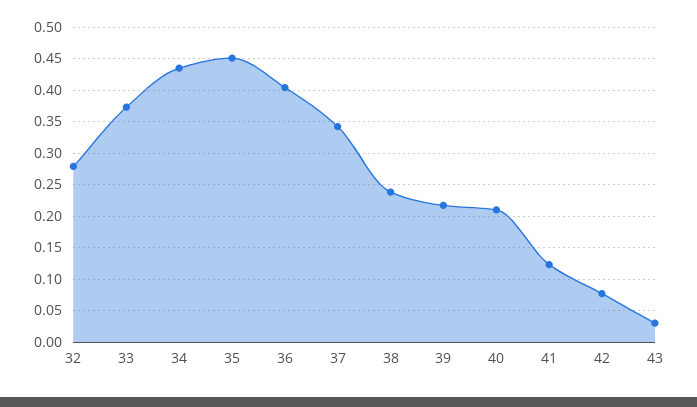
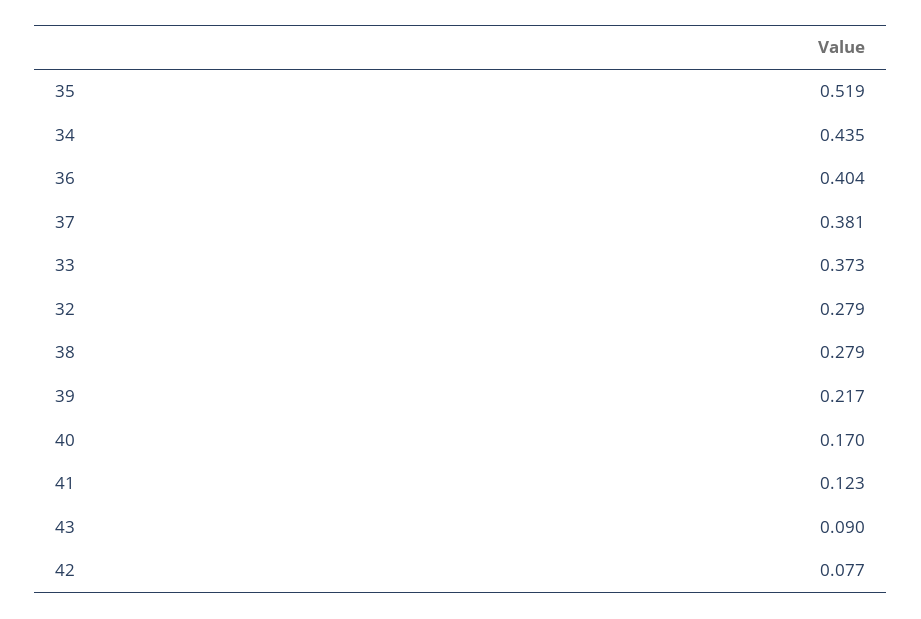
35: 0.45 -> 0.519
37: 0.34 -> 0.381
38: 0.24 -> 0.279
40: 0.21 -> 0.17
43: 0.03 -> 0.09

